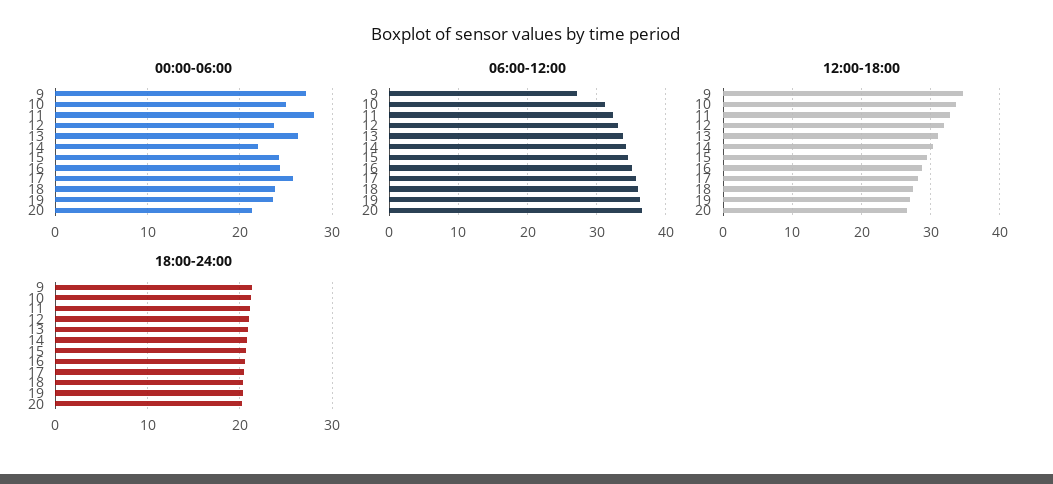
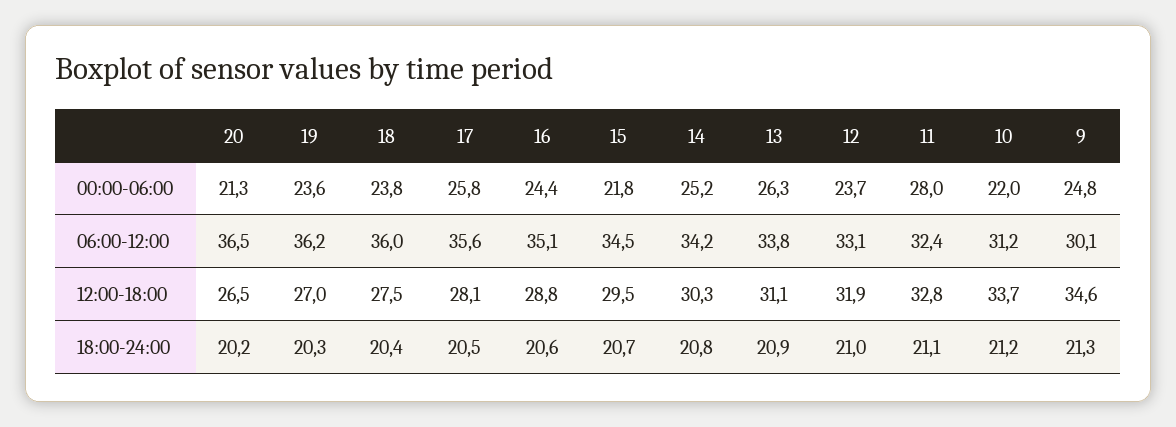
00:00-06:00, 9: 27 -> 24.8
00:00-06:00, 10: 25 -> 22
00:00-06:00, 14: 22 -> 25.2
00:00-06:00, 15: 24 -> 21.8
06:00-12:00, 9: 27 -> 30.1

